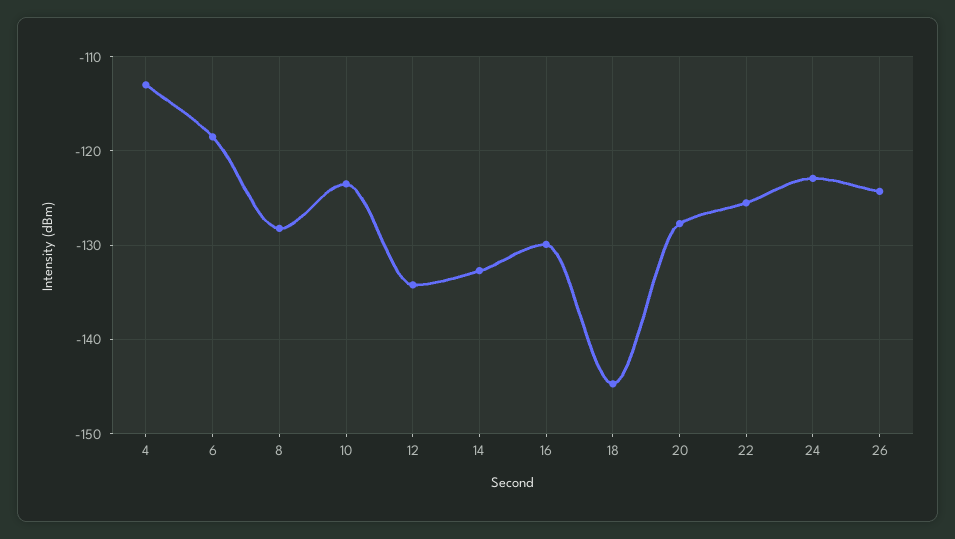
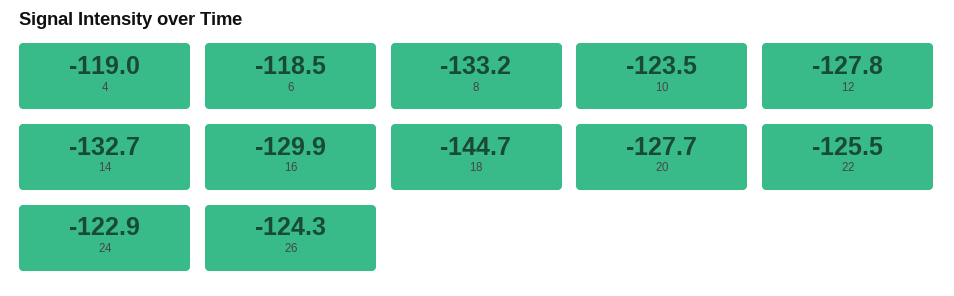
4: -113 -> -119
8: -128 -> -133.2
12: -134 -> -127.8

